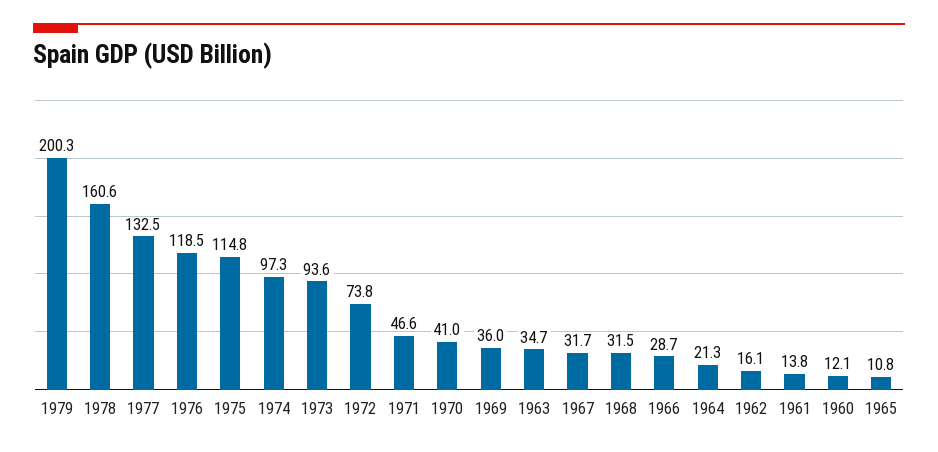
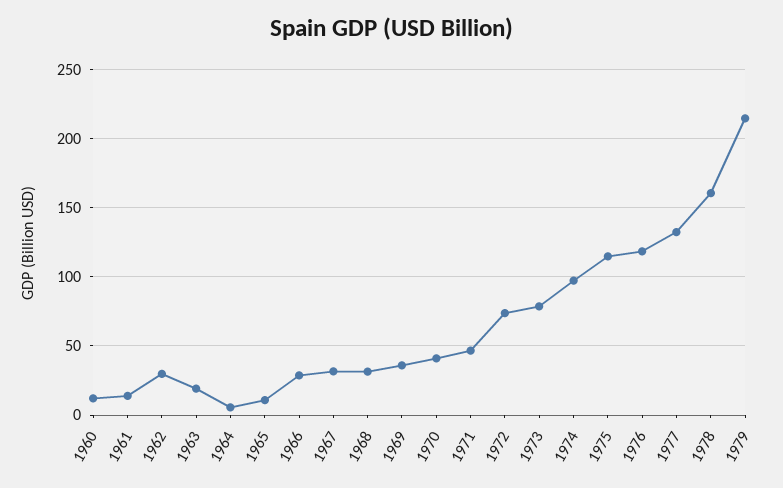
1979: 200.3 -> 215
1973: 93.6 -> 80
1963: 34.7 -> 20
1964: 21.3 -> 5
1962: 16.1 -> 30

